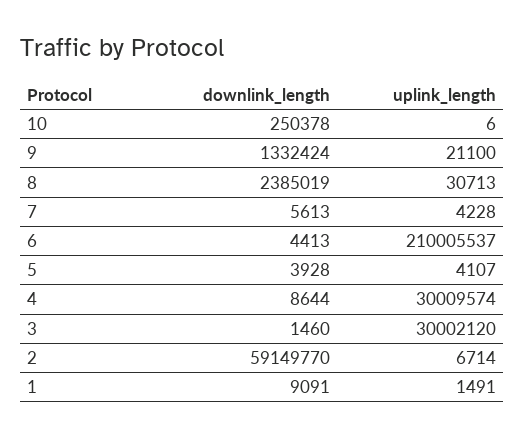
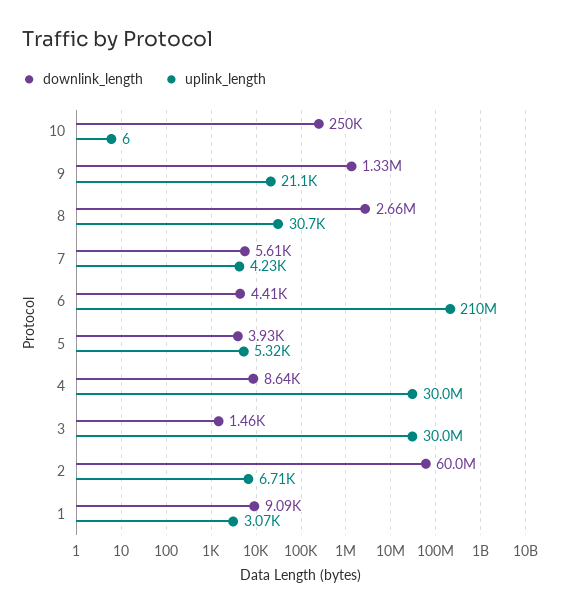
downlink_length, 8: 2385019 -> 2660000
uplink_length, 5: 4107 -> 5320
downlink_length, 2: 59149770 -> 60000000
uplink_length, 1: 1491 -> 3070

